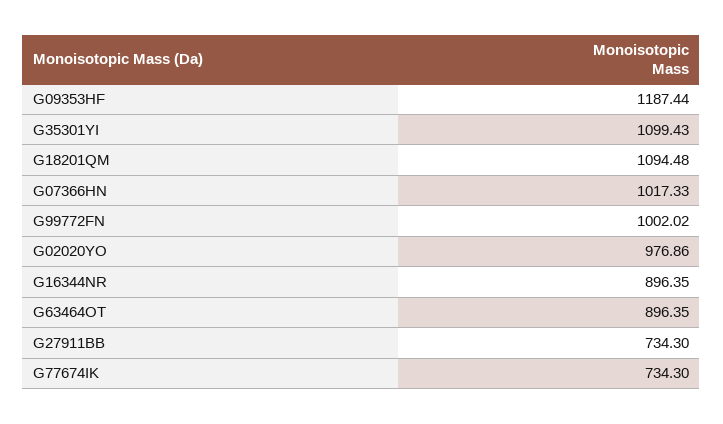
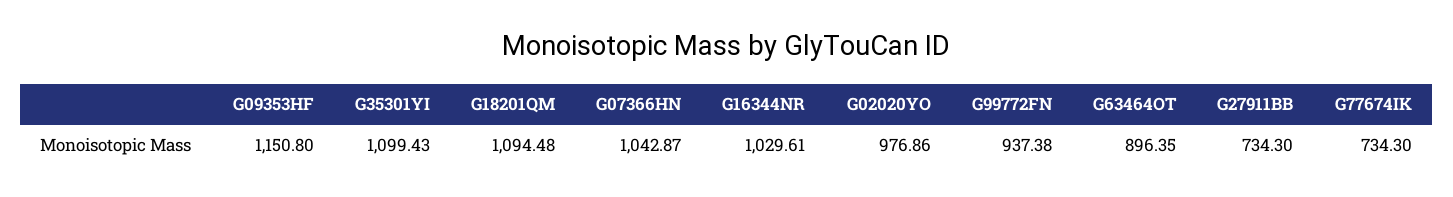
G09353HF: 1187.44 -> 1150.8
G07366HN: 1017.33 -> 1042.87
G99772FN: 1002.02 -> 937.38
G16344NR: 896.35 -> 1029.61

